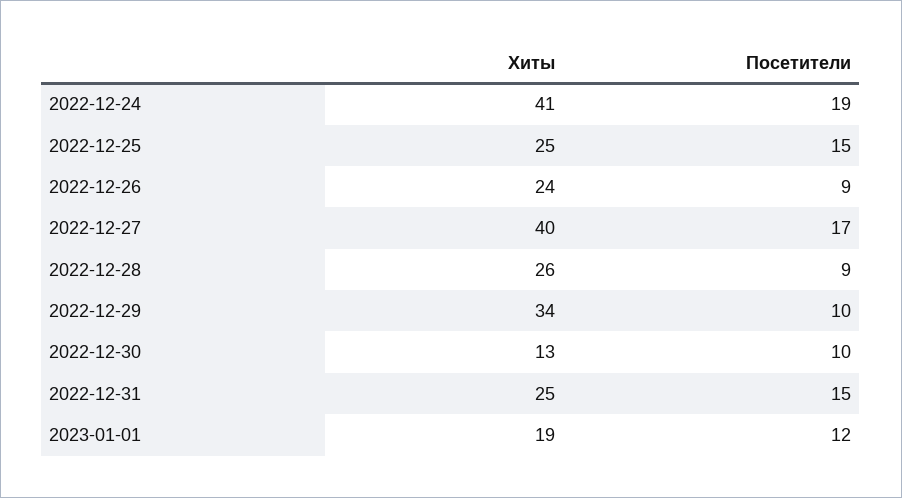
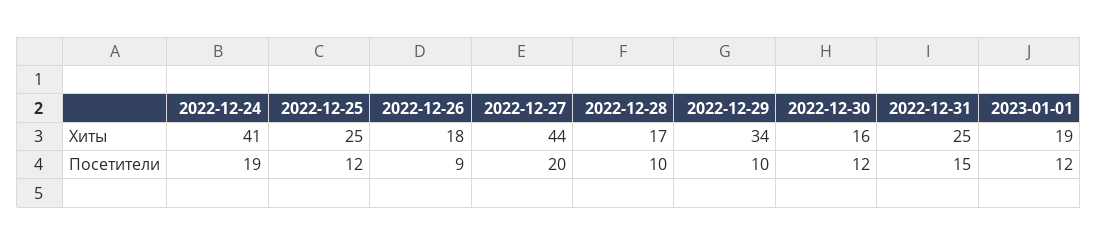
Посетители, 2022-12-25: 15 -> 12
Хиты, 2022-12-26: 24 -> 18
Хиты, 2022-12-27: 40 -> 44
Посетители, 2022-12-27: 17 -> 20
Хиты, 2022-12-28: 26 -> 17
Посетители, 2022-12-28: 9 -> 10
Хиты, 2022-12-30: 13 -> 16
Посетители, 2022-12-30: 10 -> 12

